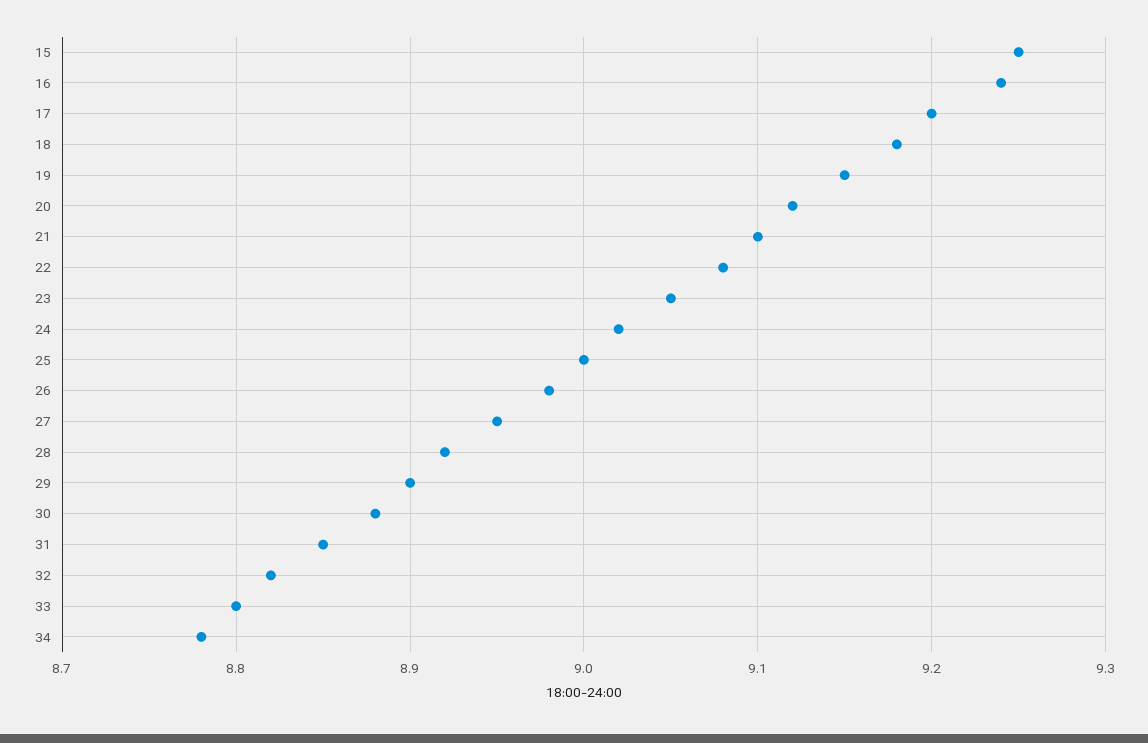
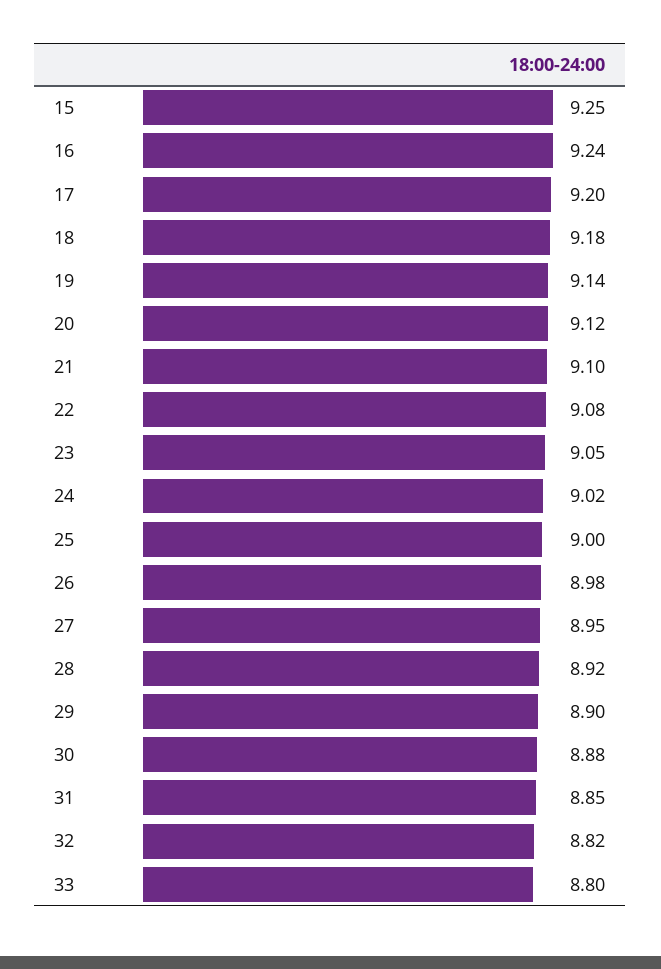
19: 9.15 -> 9.14
34: 8.78 -> none

